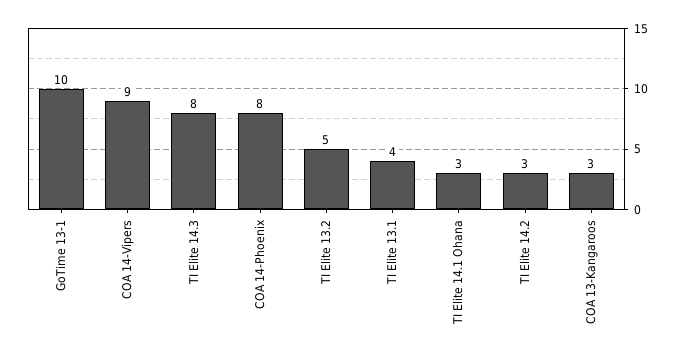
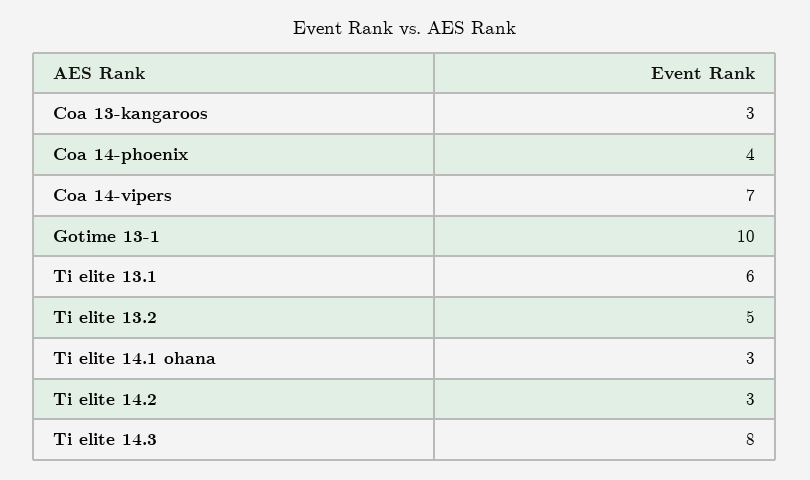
COA 14-Vipers: 9 -> 7
COA 14-Phoenix: 8 -> 4
TI Elite 13.1: 4 -> 6

